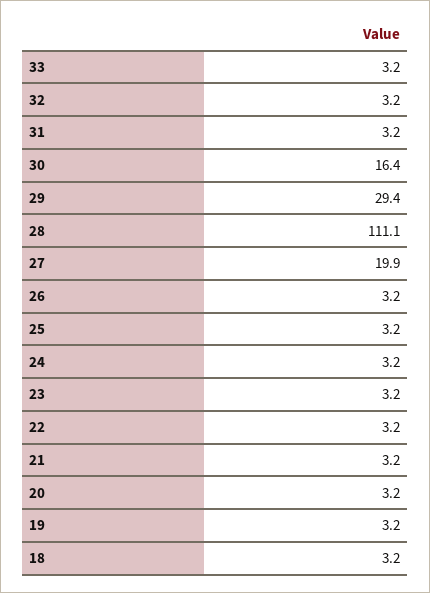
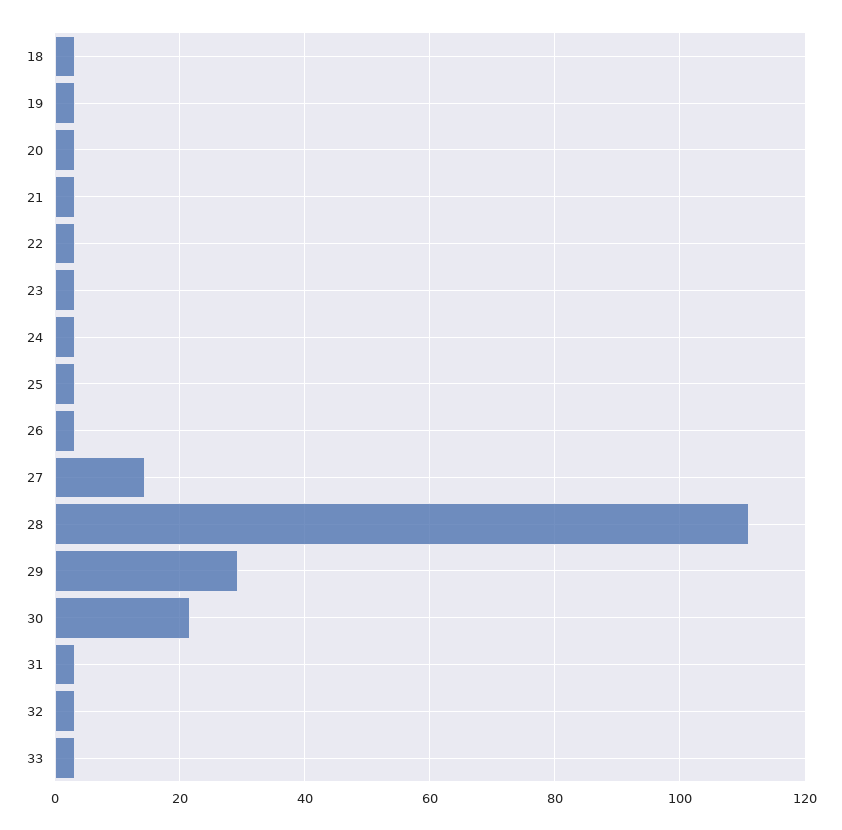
30: 16.4 -> 22
27: 19.9 -> 14

